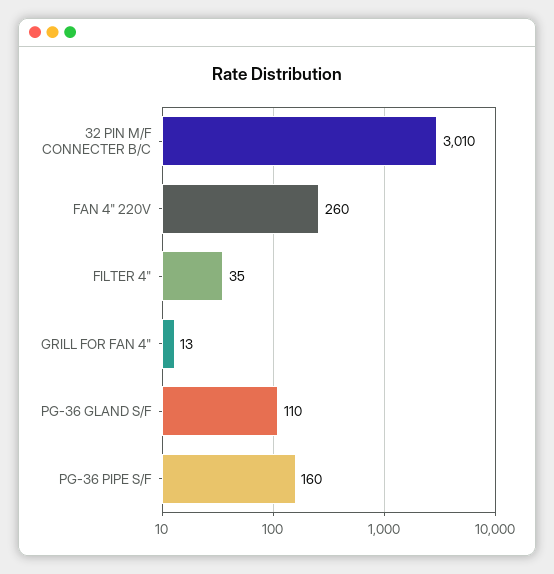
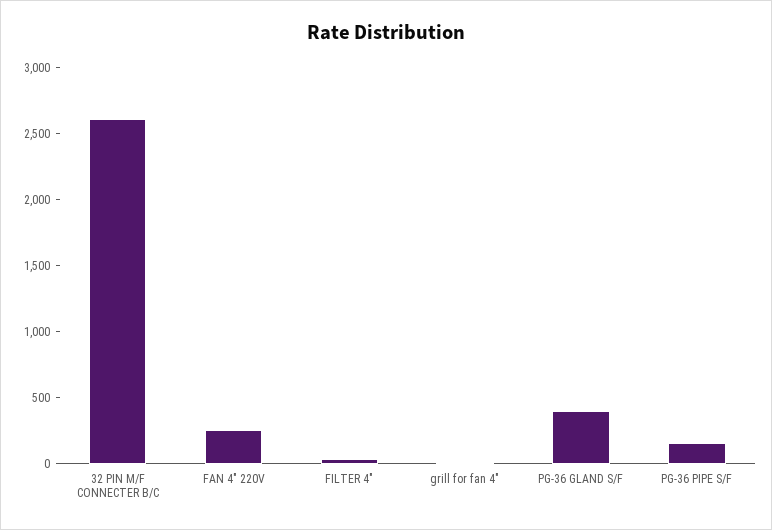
32 PIN M/F CONNECTER B/C: 3010 -> 2600
PG-36 GLAND S/F: 110 -> 400

